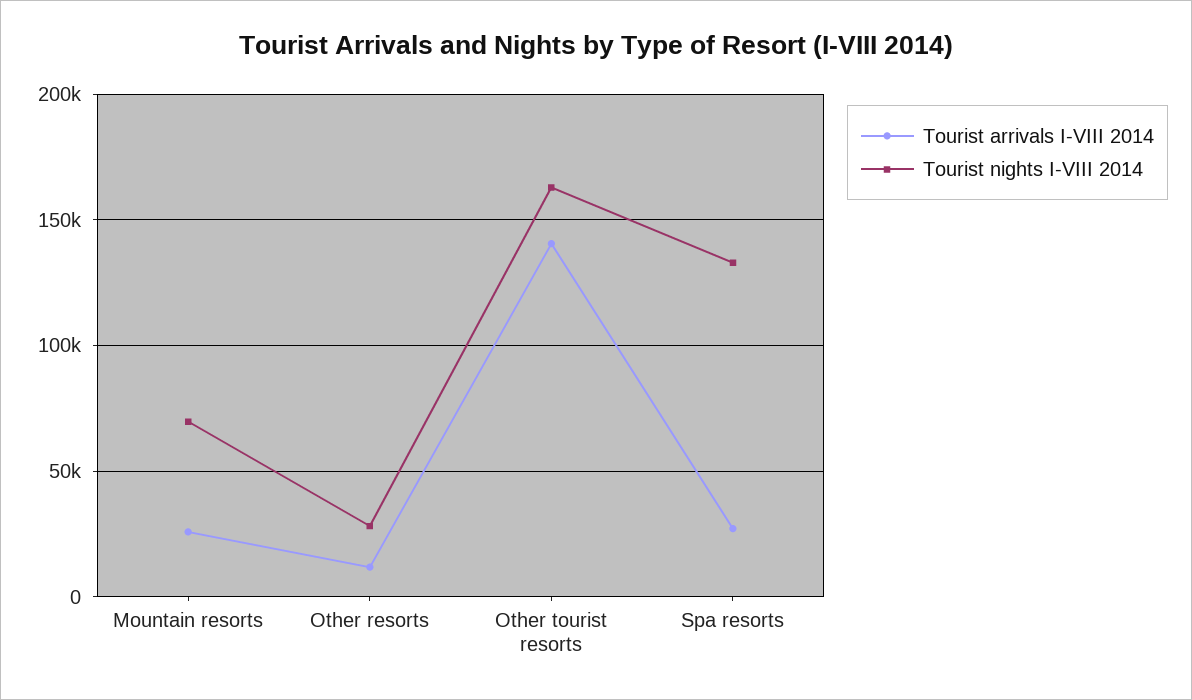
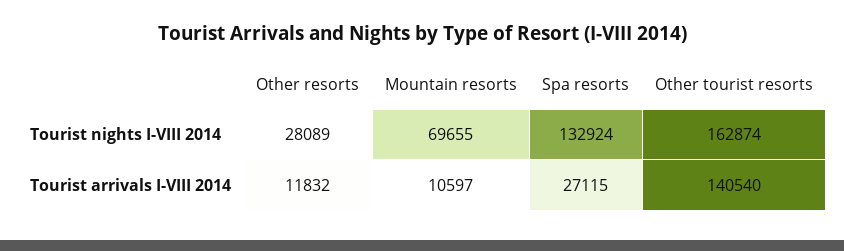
Tourist arrivals I-VIII 2014, Mountain resorts: 25000 -> 10597

